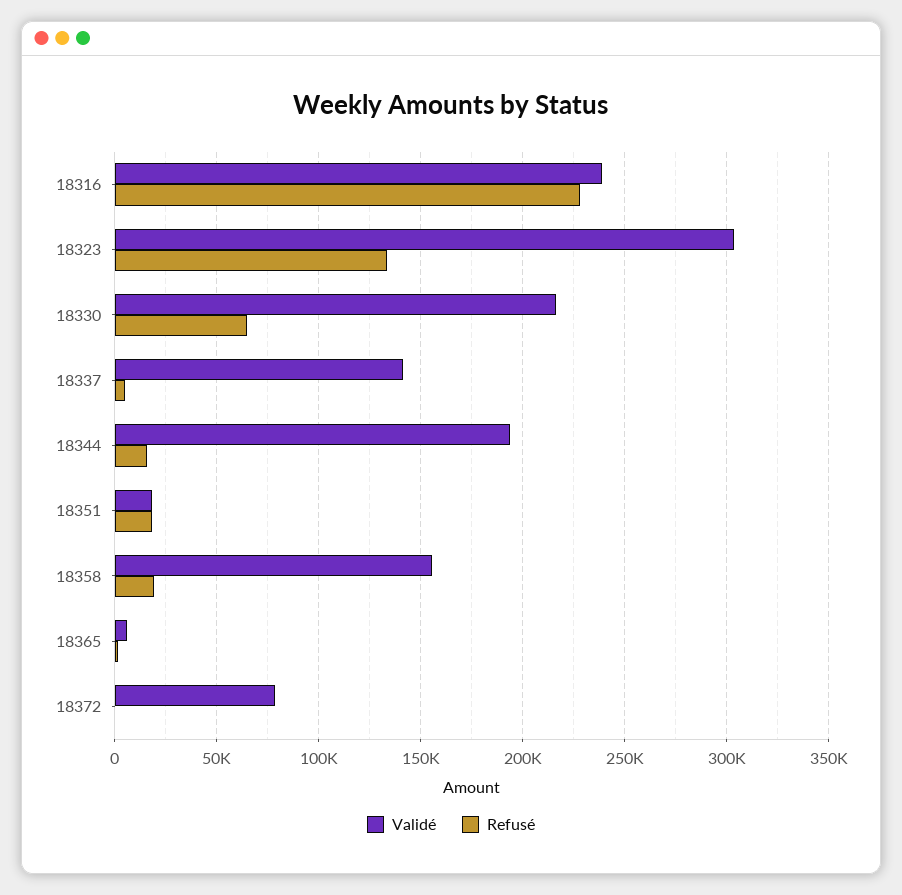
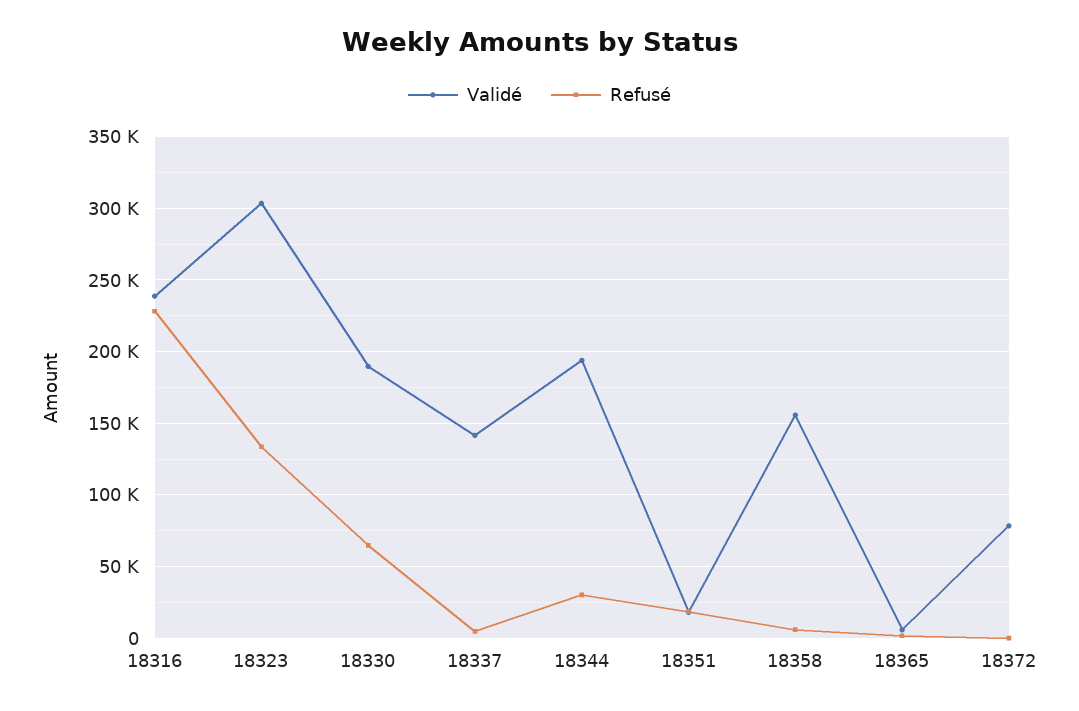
Validé, 18330: 215000 -> 190000
Refusé, 18344: 15000 -> 30000
Refusé, 18358: 20000 -> 5000

